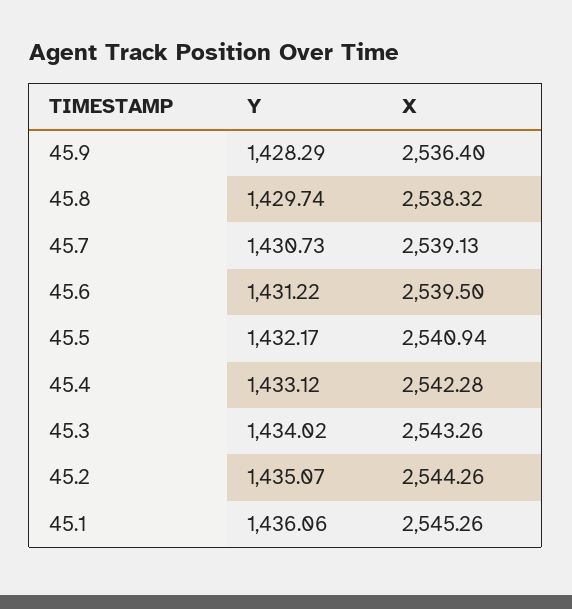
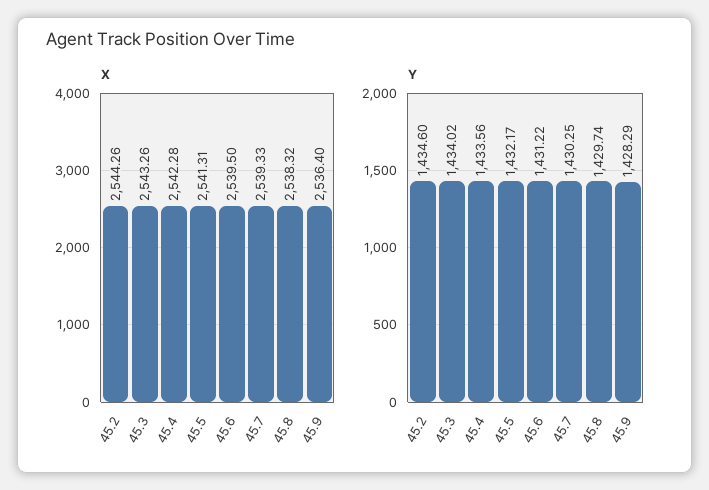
Y, 45.7: 1430.73 -> 1430.25
X, 45.7: 2539.13 -> 2539.33
X, 45.5: 2540.94 -> 2541.31
Y, 45.4: 1433.12 -> 1433.56
Y, 45.2: 1435.07 -> 1434.6
Y, 45.1: 1436.06 -> none
X, 45.1: 2545.26 -> none

